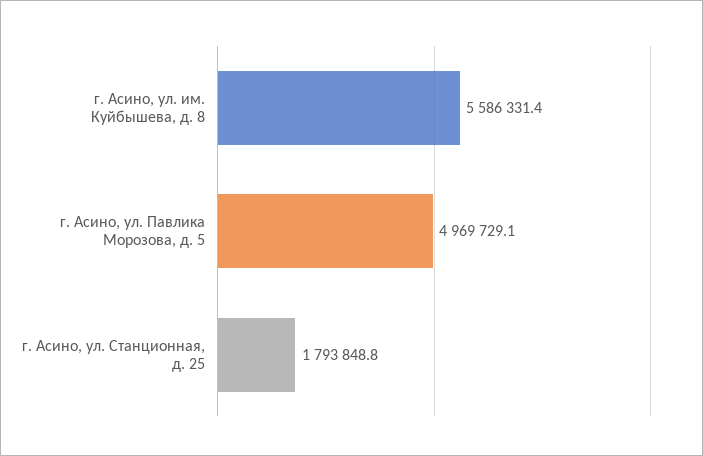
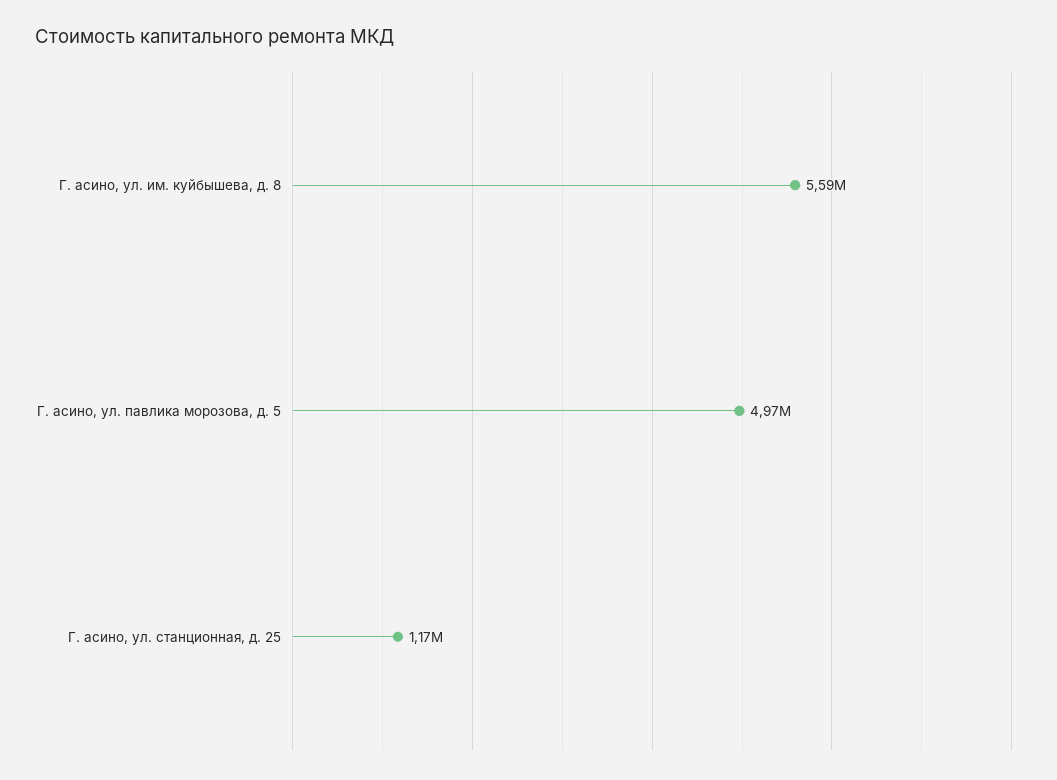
г. Асино, ул. Станционная, д. 25: 1793848.8 -> 1170000

